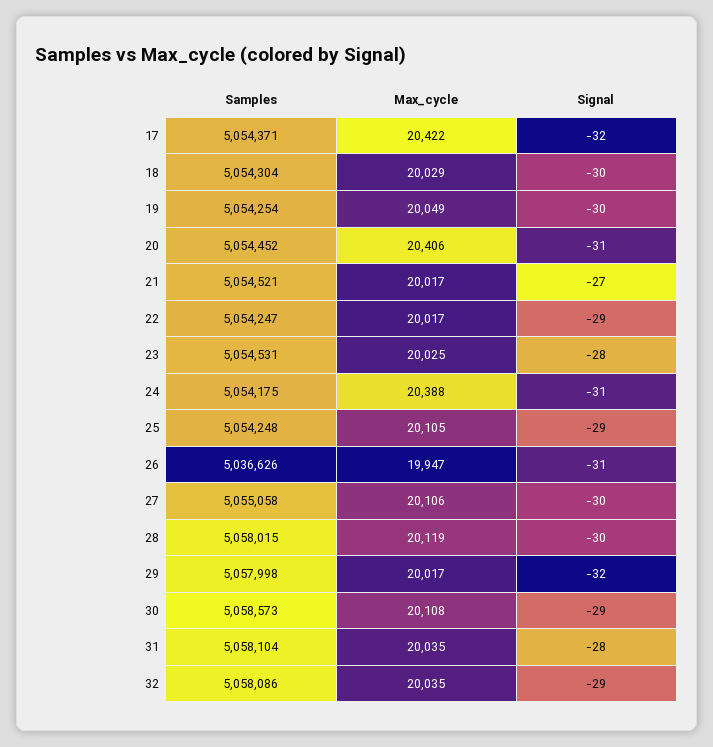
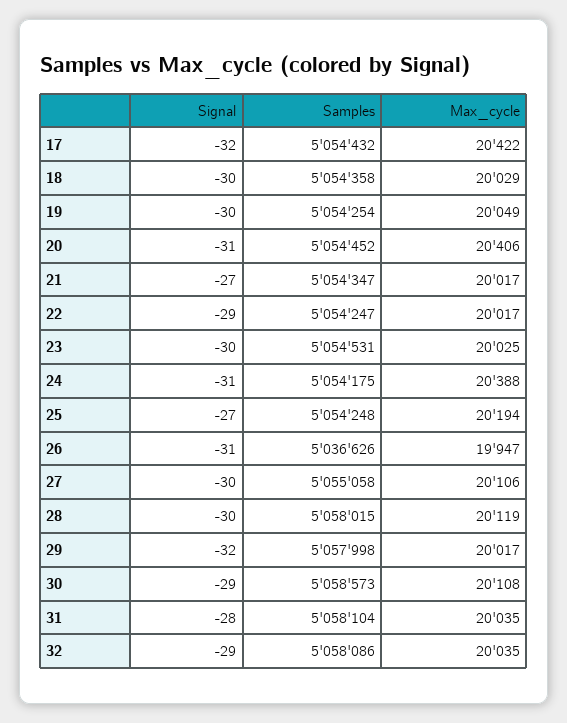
Samples, 17: 5054371 -> 5054432
Samples, 18: 5054304 -> 5054358
Samples, 21: 5054521 -> 5054347
Signal, 23: -28 -> -30
Max_cycle, 25: 20105 -> 20194
Signal, 25: -29 -> -27

